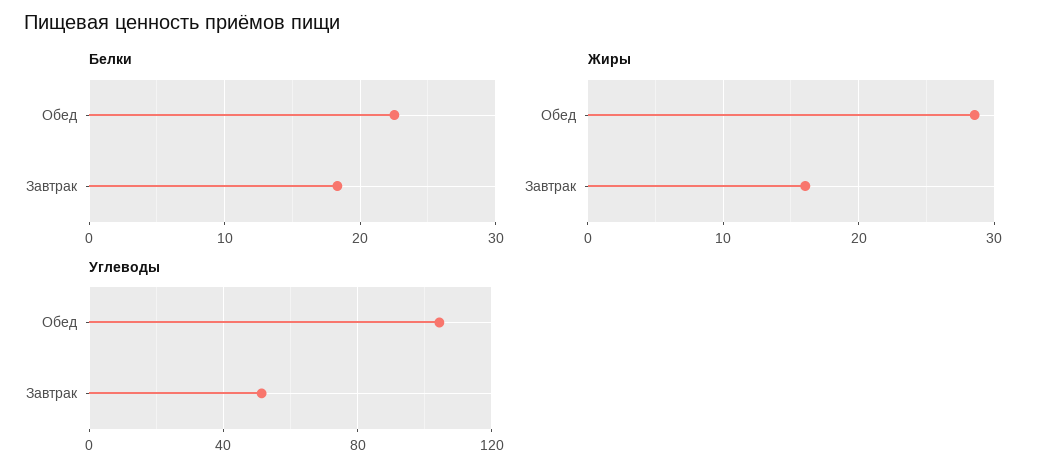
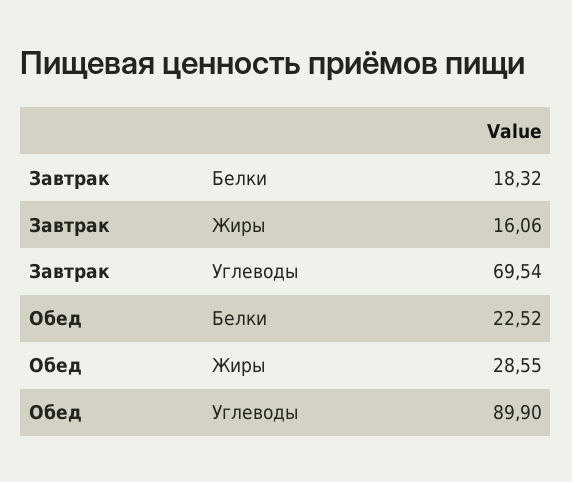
Углеводы, Обед: 105 -> 89.9
Углеводы, Завтрак: 50 -> 69.54

